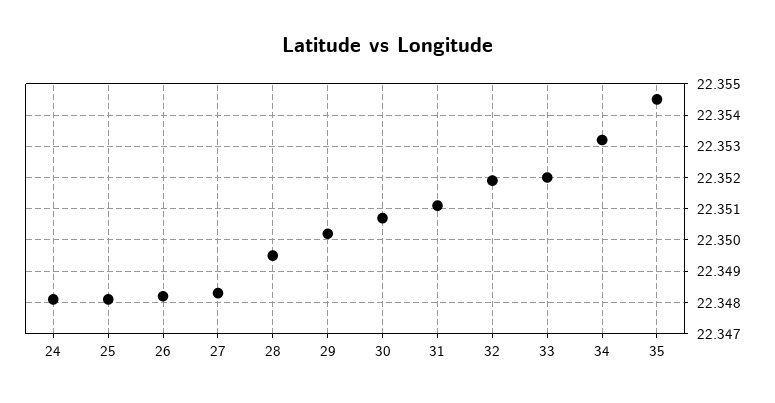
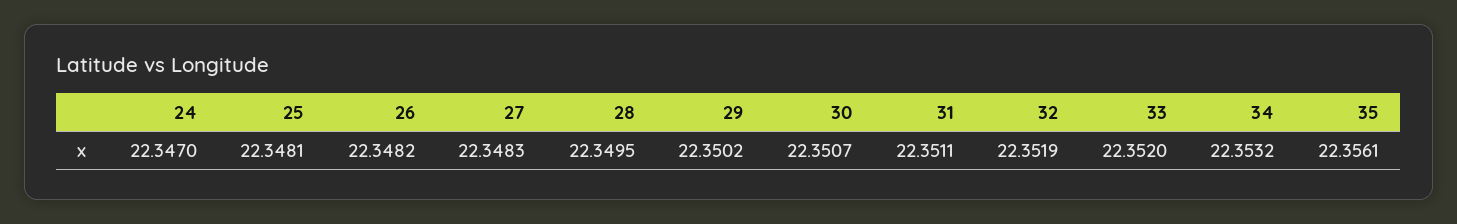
24: 22.348 -> 22.347
35: 22.3545 -> 22.3561

